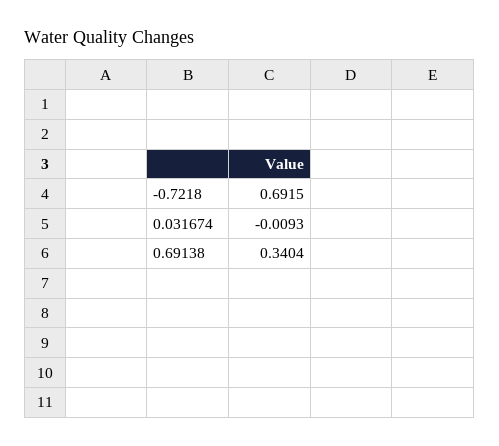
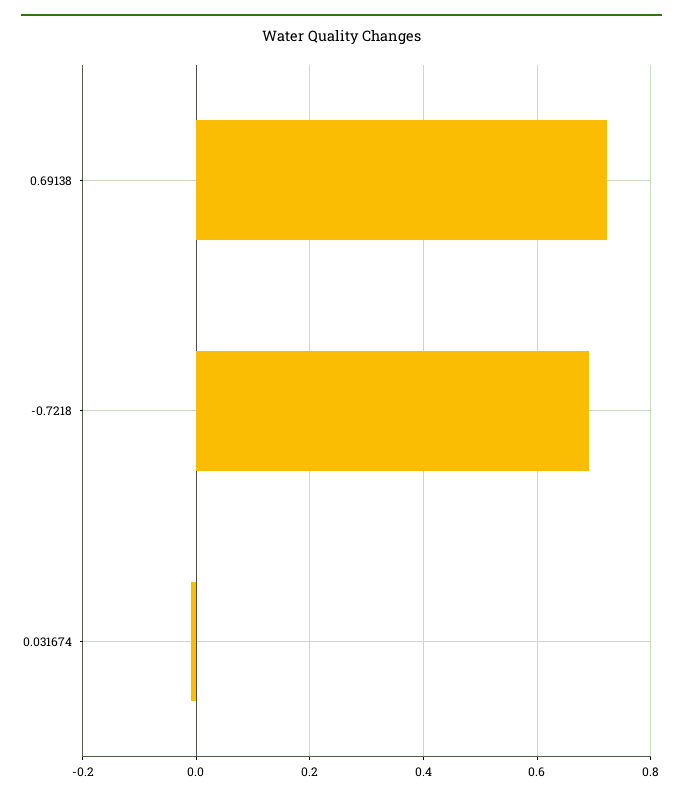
0.69138: 0.3404 -> 0.72

